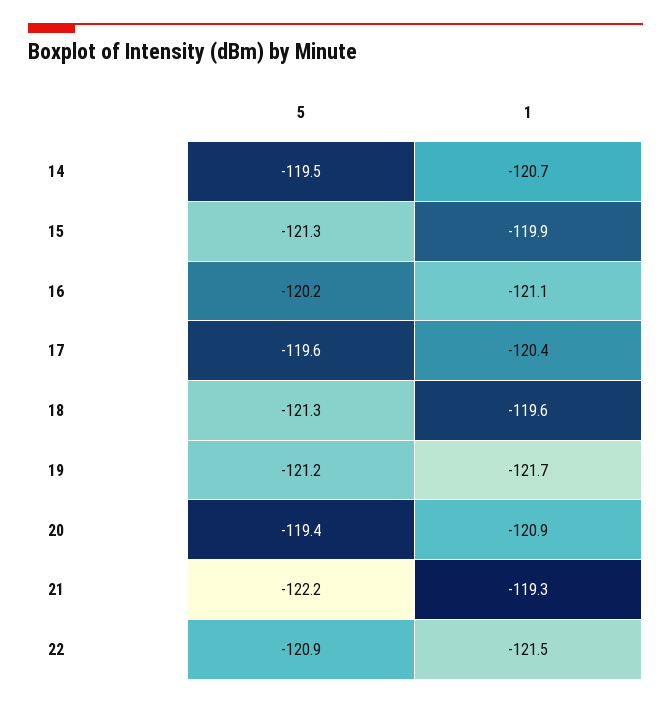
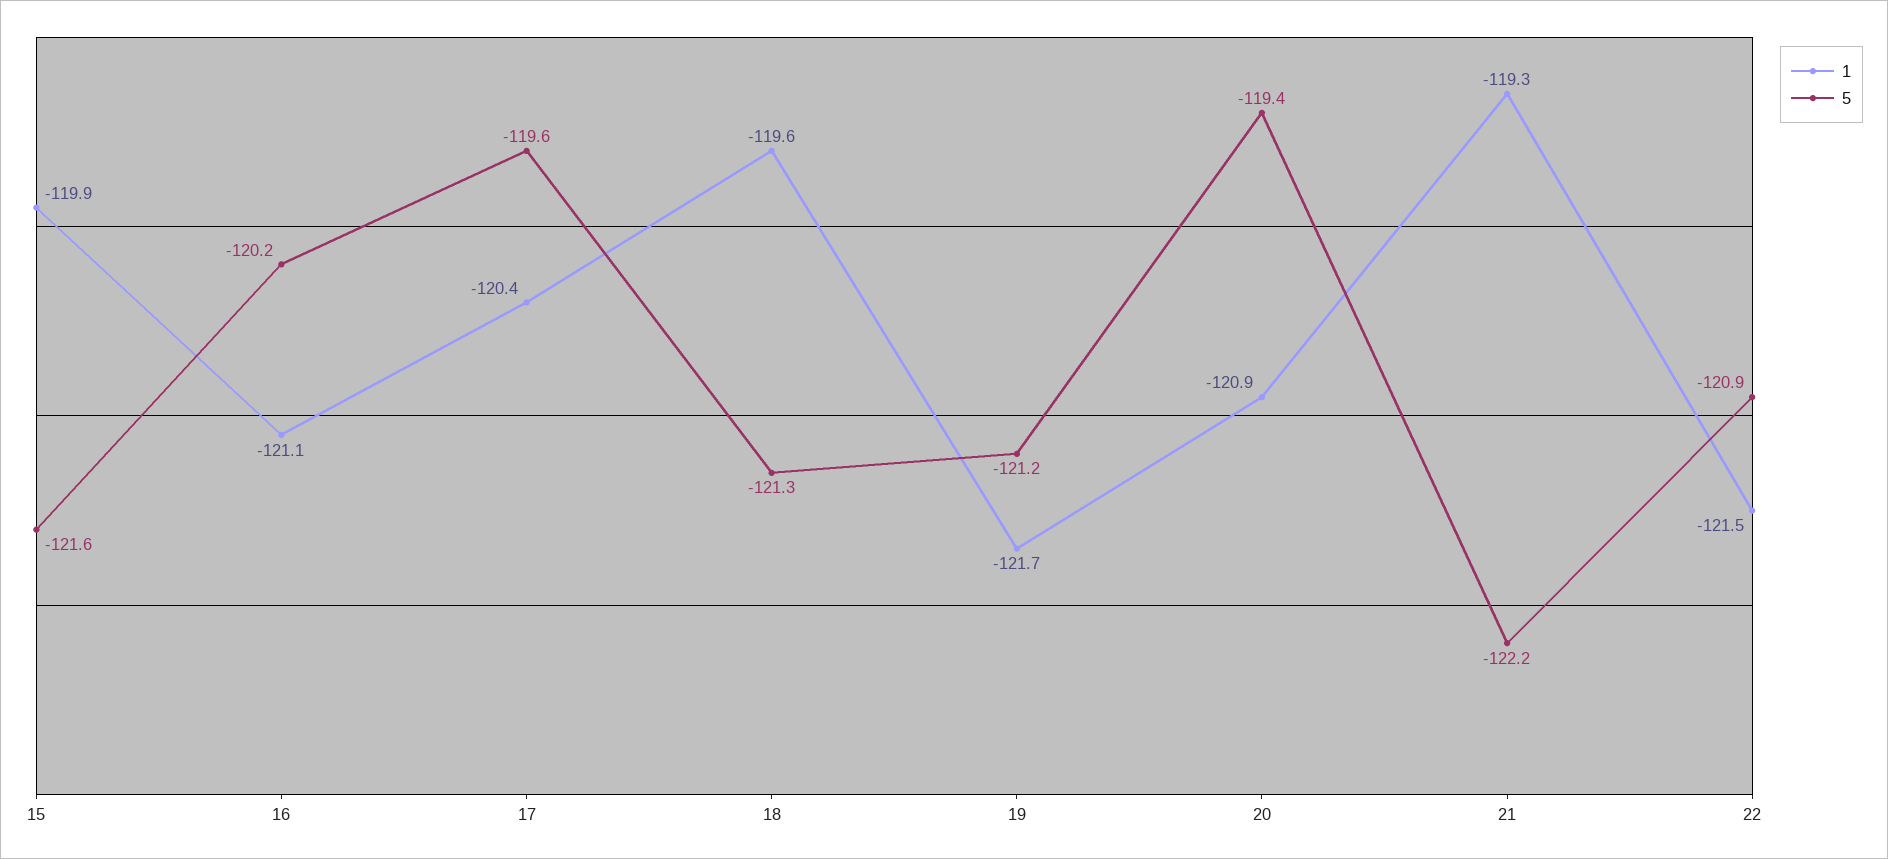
5, 14: -119.5 -> none
1, 14: -120.7 -> none
5, 15: -121.3 -> -121.6

